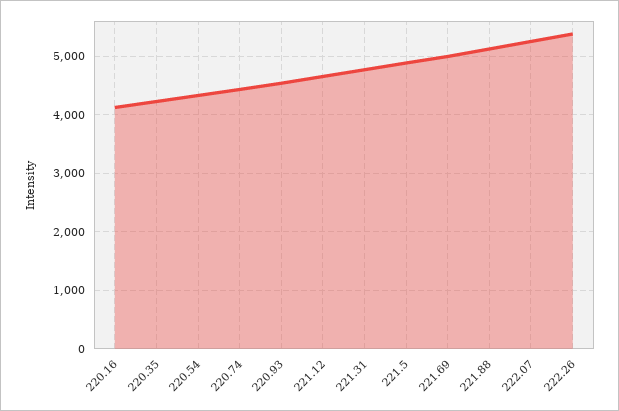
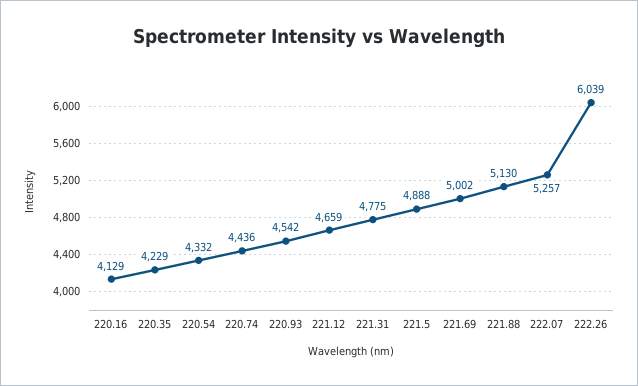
222.26: 5400 -> 6039

